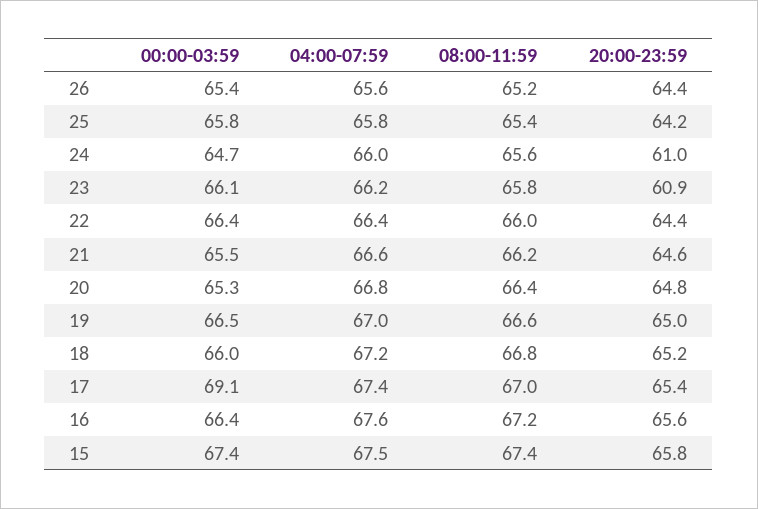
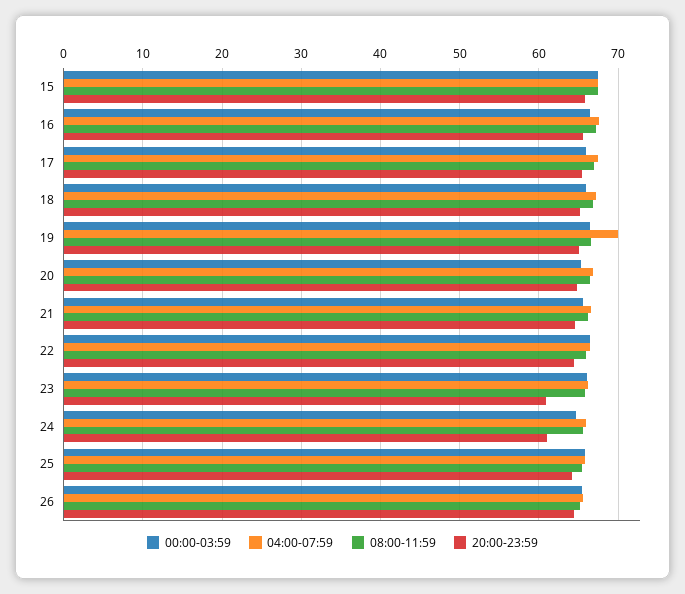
04:00-07:59, 19: 67 -> 70
00:00-03:59, 17: 69.1 -> 66

